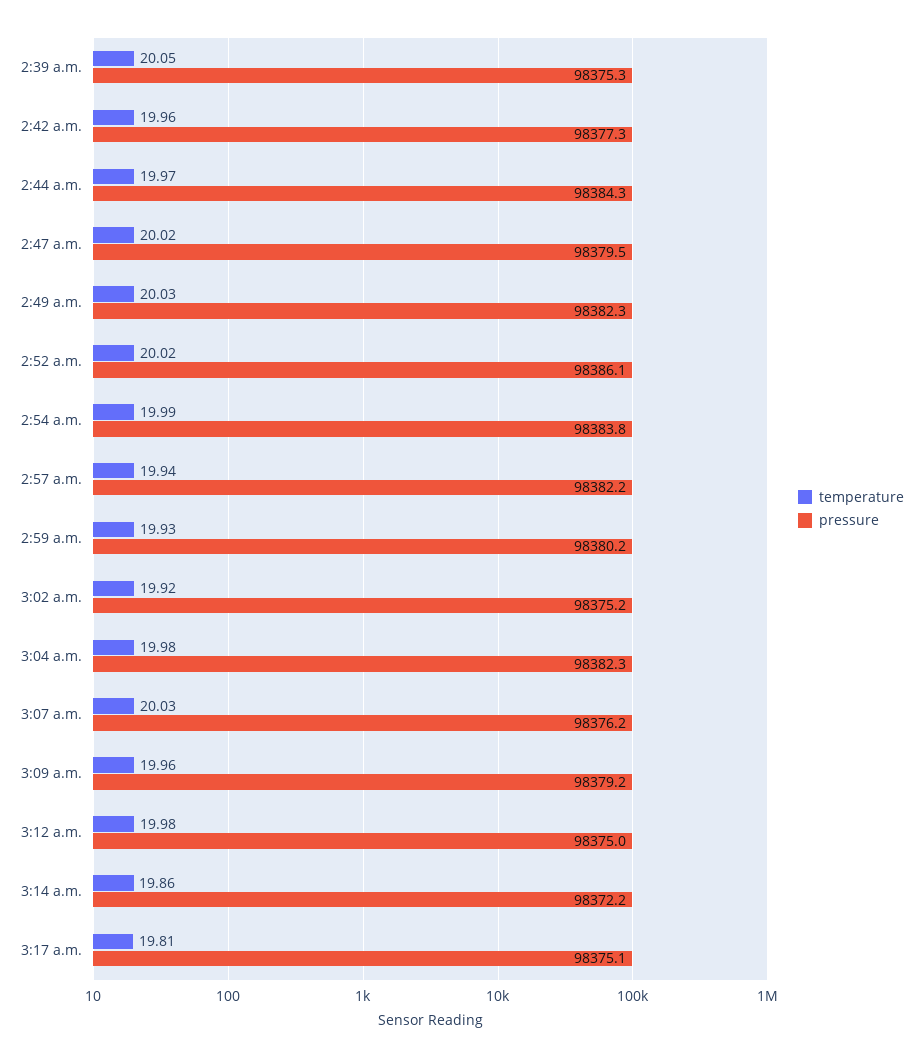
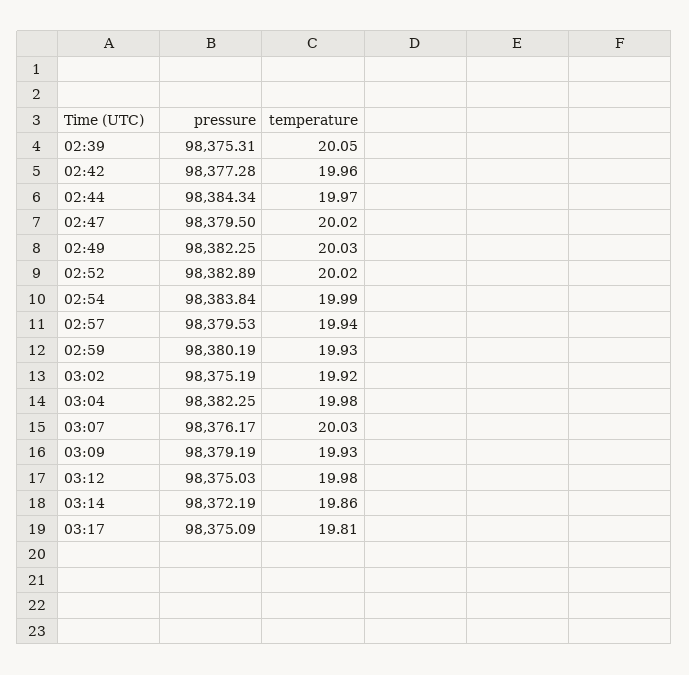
pressure, 2:52 a.m.: 98386.1 -> 98382.89
pressure, 2:57 a.m.: 98382.2 -> 98379.53
temperature, 3:09 a.m.: 19.96 -> 19.93

